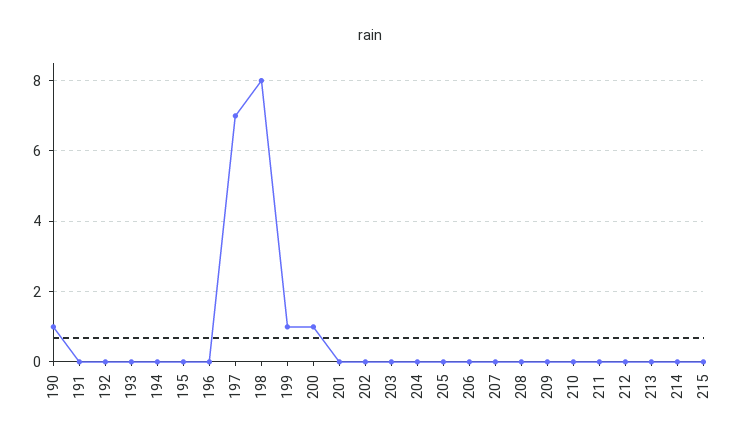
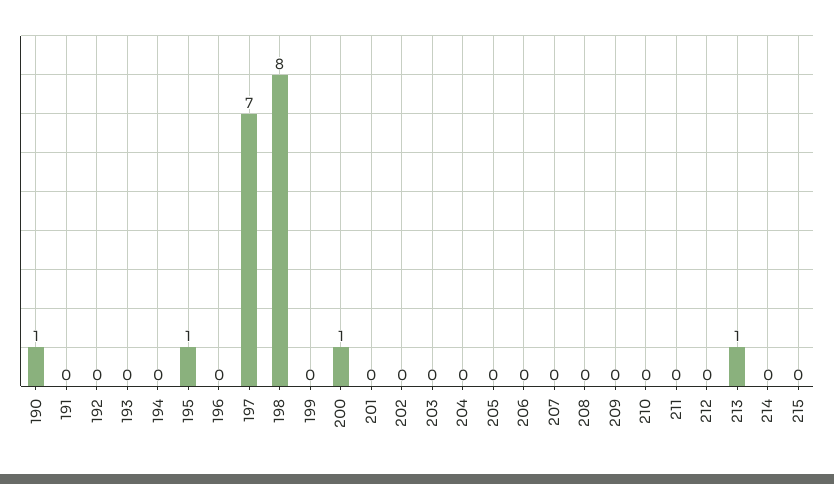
195: 0 -> 1
199: 1 -> 0
213: 0 -> 1

